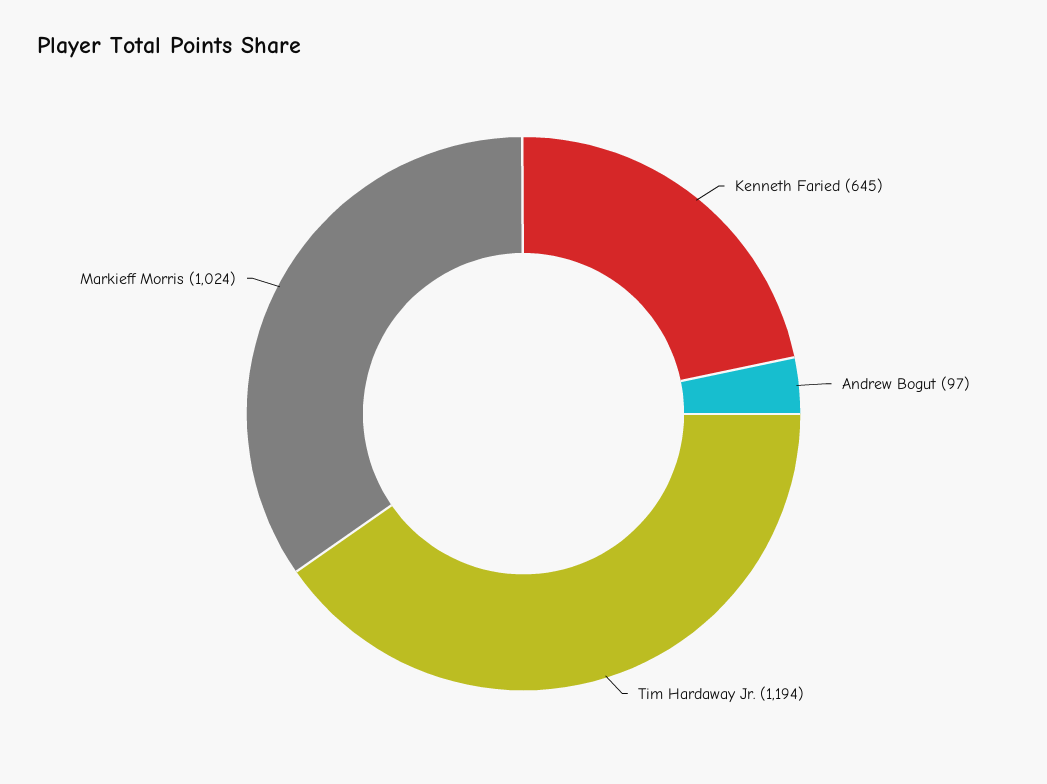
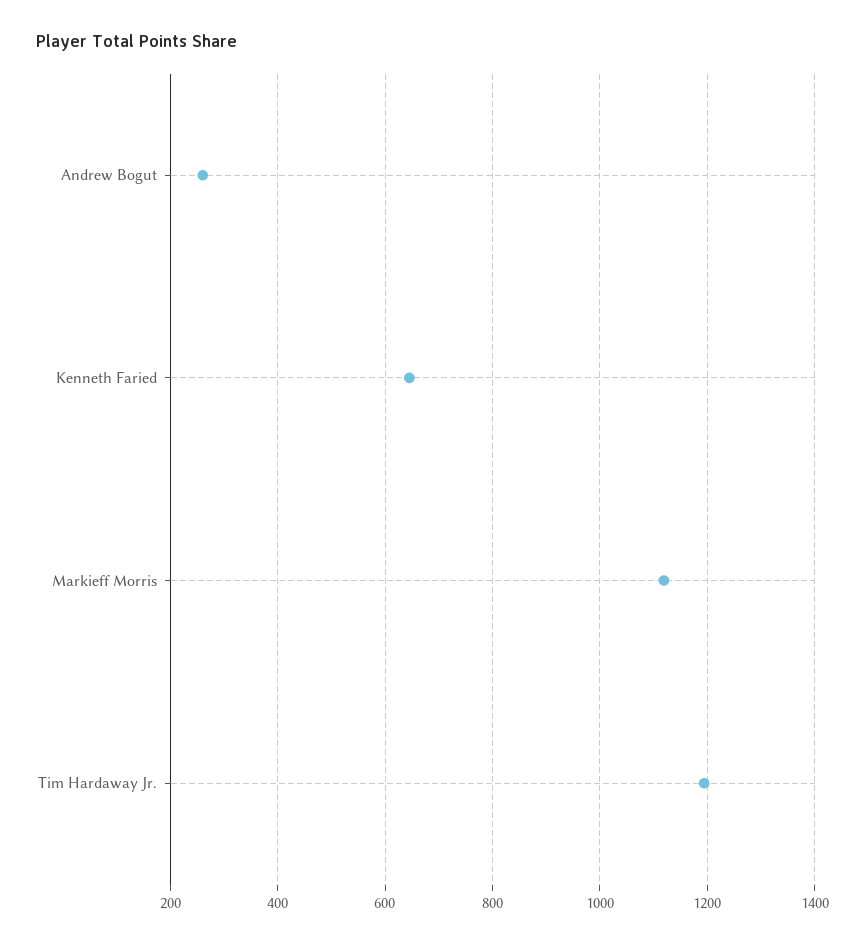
Andrew Bogut: 97 -> 260
Markieff Morris: 1024 -> 1120

